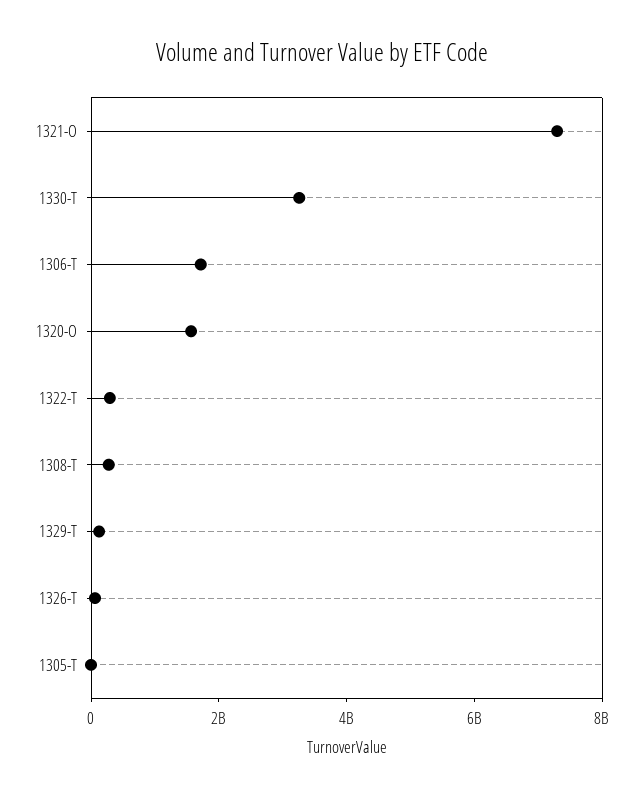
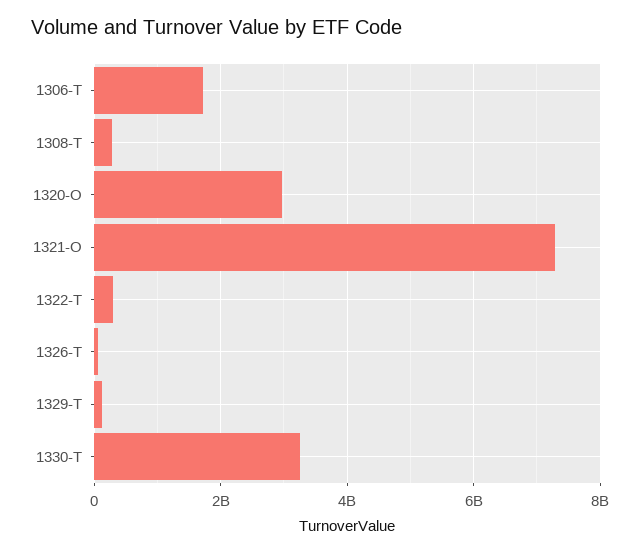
1320-O: 1500000000 -> 3000000000
1305-T: 0 -> none

